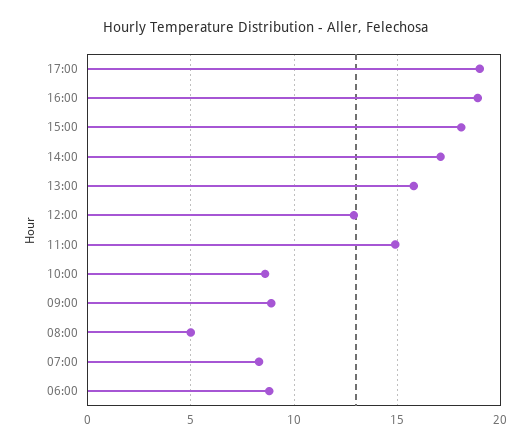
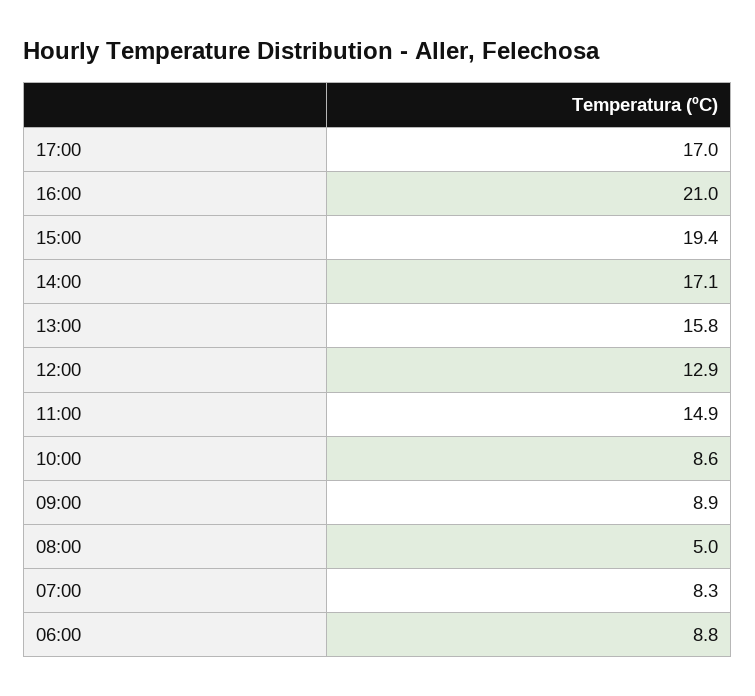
17:00: 19 -> 17
16:00: 19 -> 21
15:00: 18 -> 19.4

